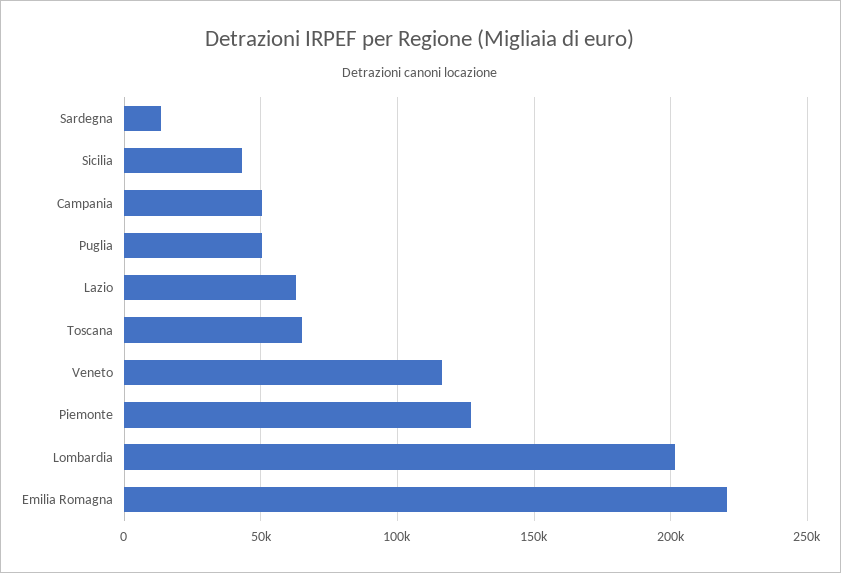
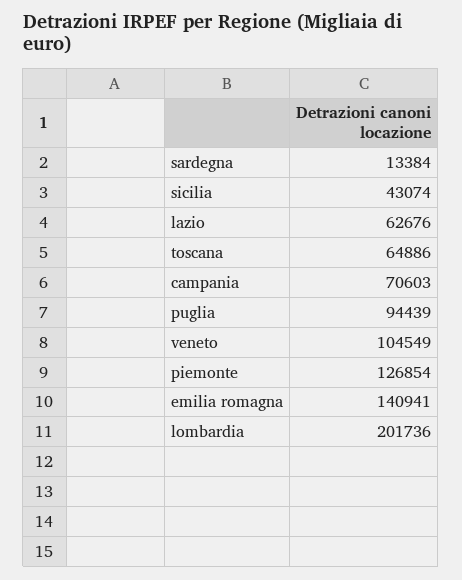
Campania: 50000 -> 70603
Puglia: 50000 -> 94439
Veneto: 115000 -> 104549
Emilia Romagna: 220000 -> 140941

